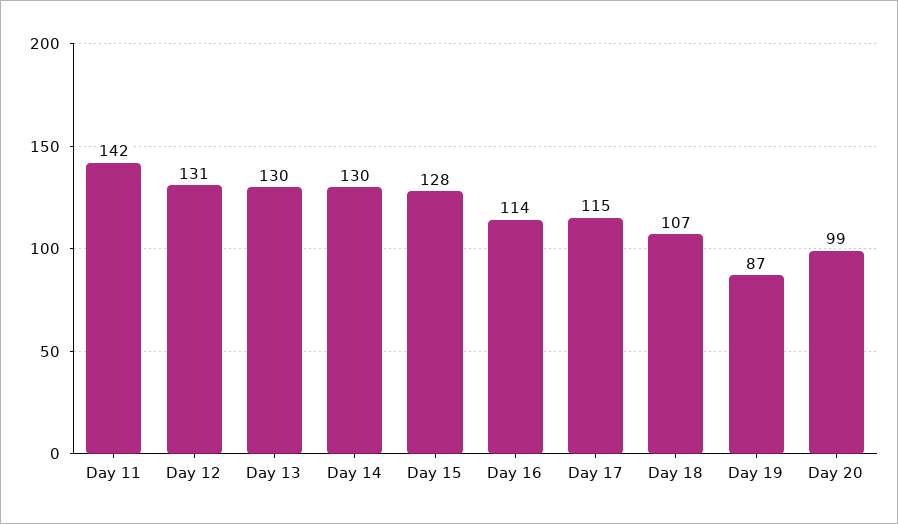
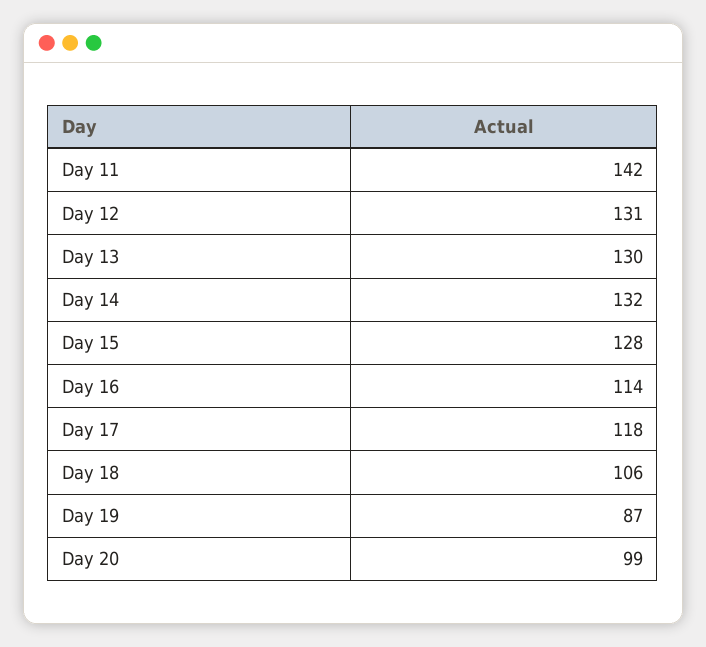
Day 14: 130 -> 132
Day 17: 115 -> 118
Day 18: 107 -> 106

